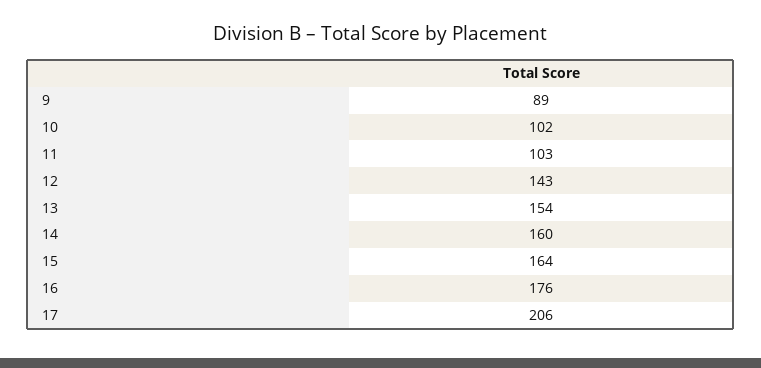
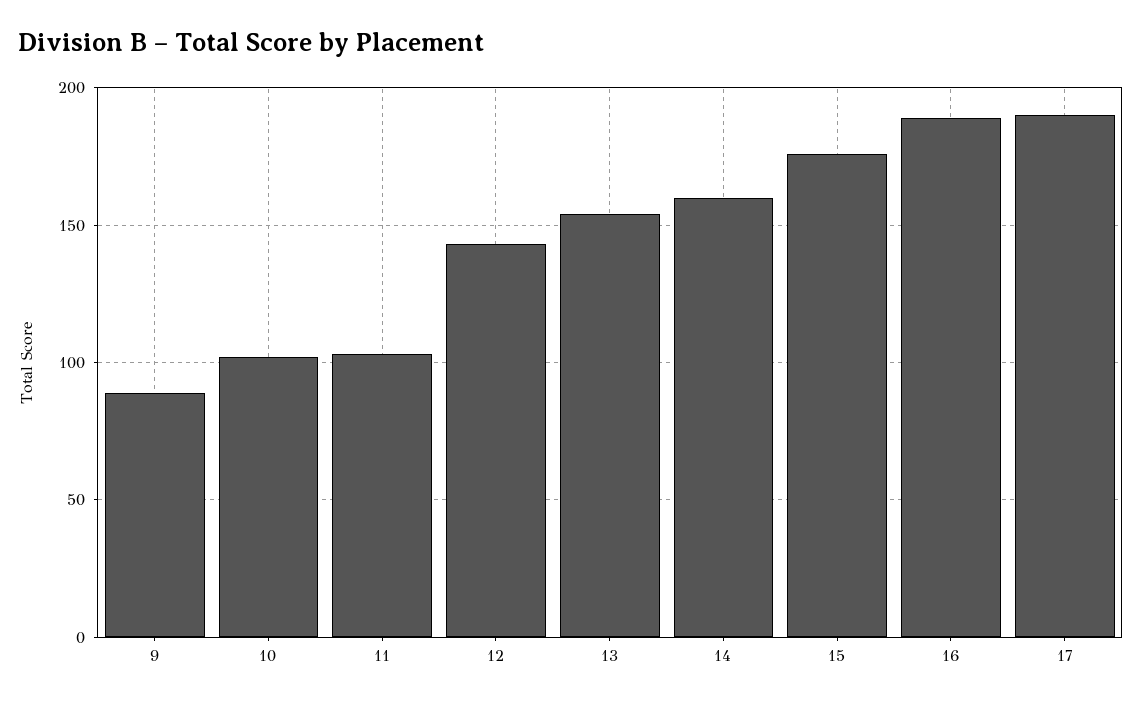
15: 164 -> 175
16: 176 -> 190
17: 206 -> 190

